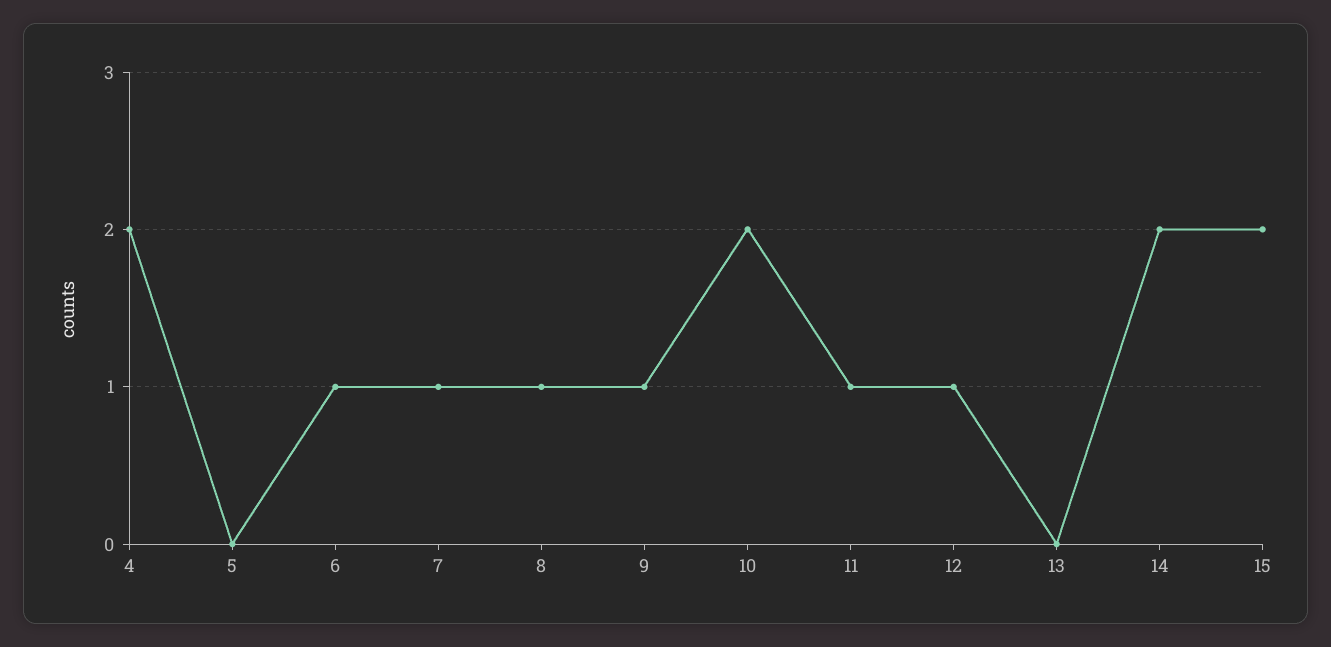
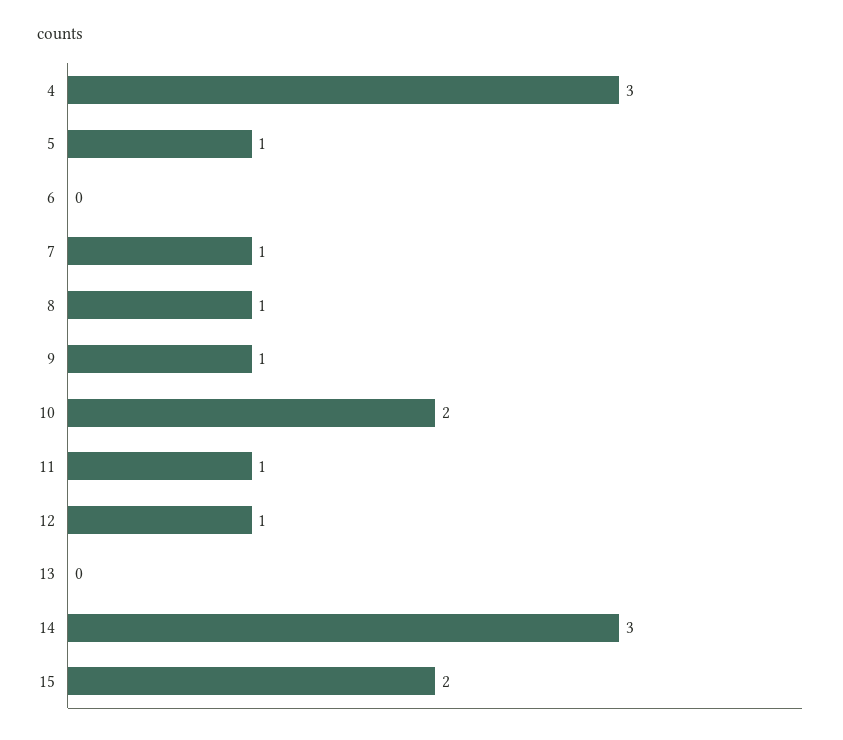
4: 2 -> 3
5: 0 -> 1
6: 1 -> 0
14: 2 -> 3

